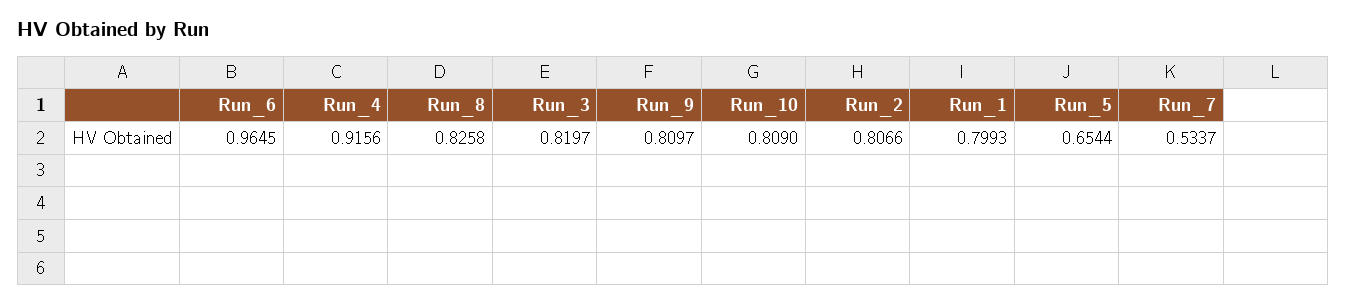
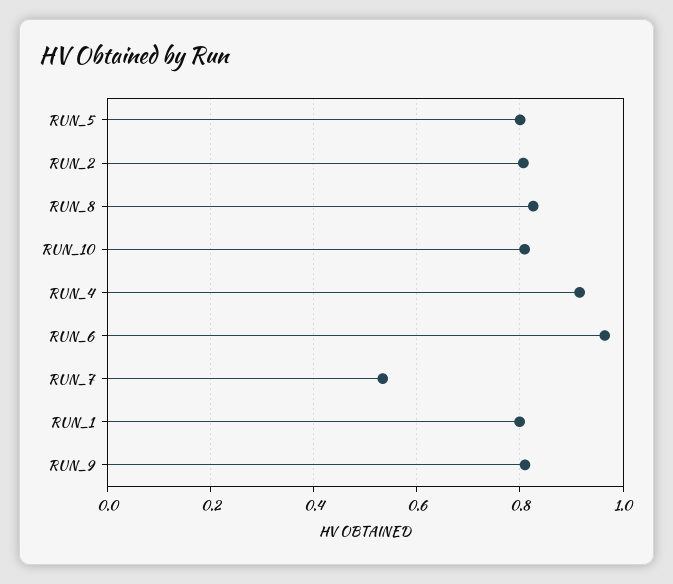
Run_3: 0.8197 -> none
Run_5: 0.6544 -> 0.8

